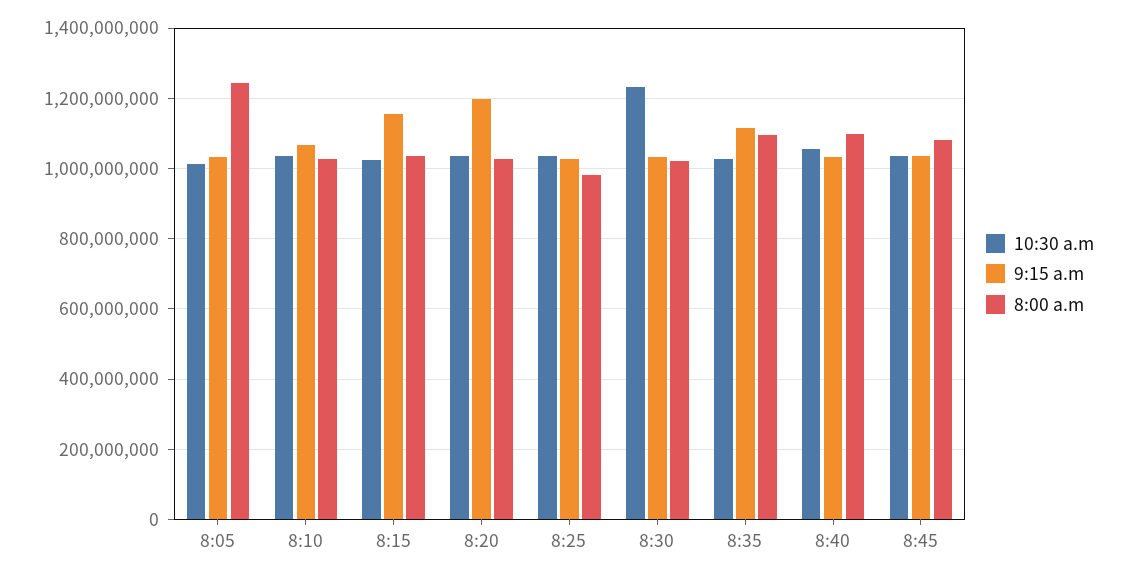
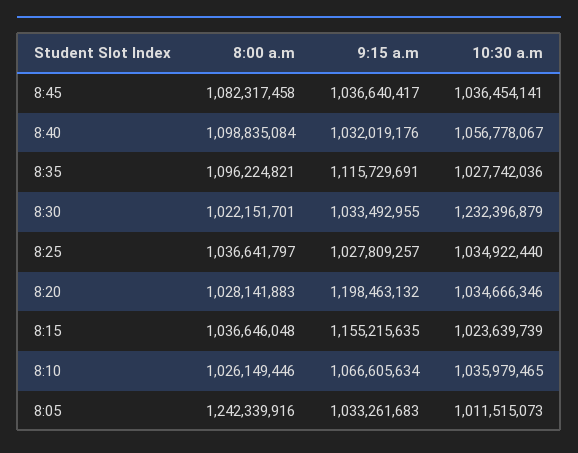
8:00 a.m, 8:25: 980000000 -> 1036641797

